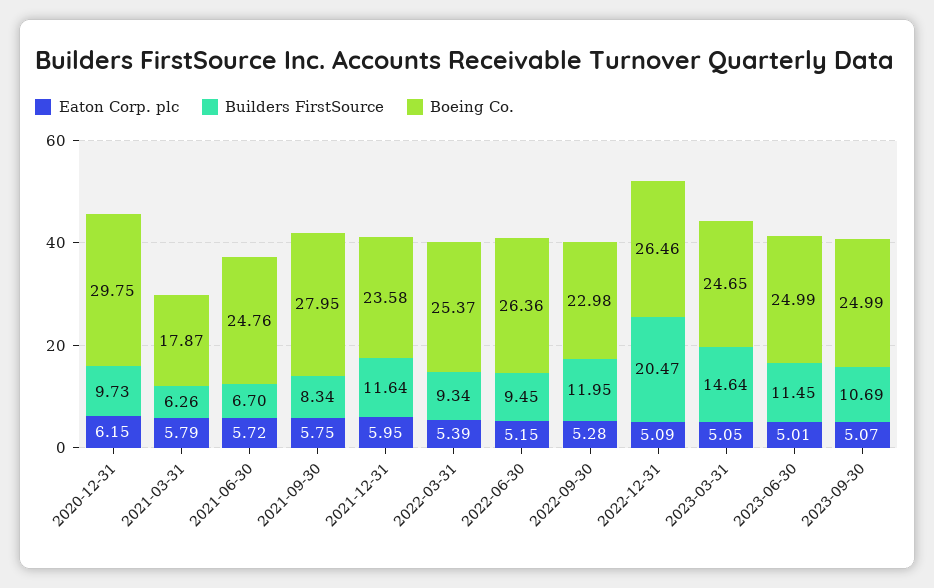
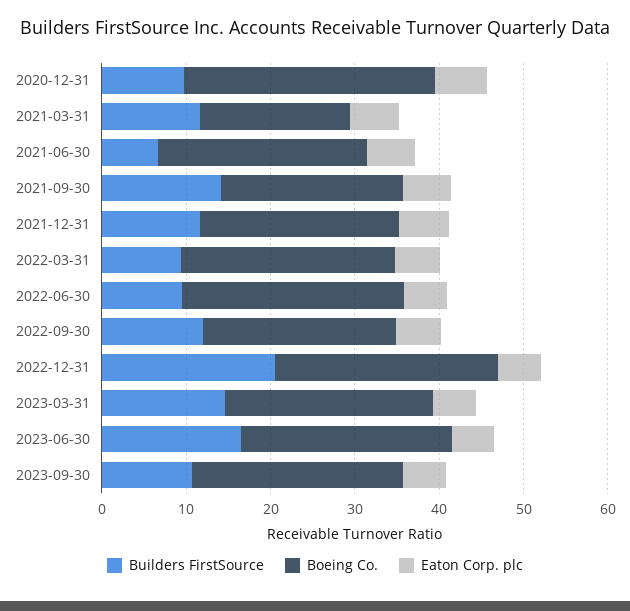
Builders FirstSource, 2021-03-31: 6.26 -> 12
Builders FirstSource, 2021-09-30: 8.34 -> 14
Boeing Co., 2021-09-30: 27.95 -> 22
Builders FirstSource, 2023-06-30: 11.45 -> 16

